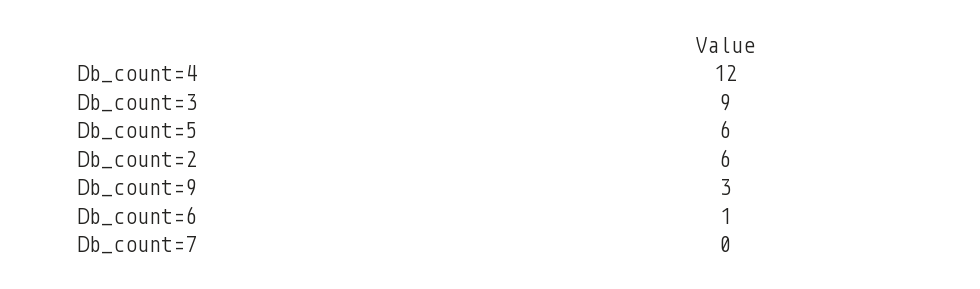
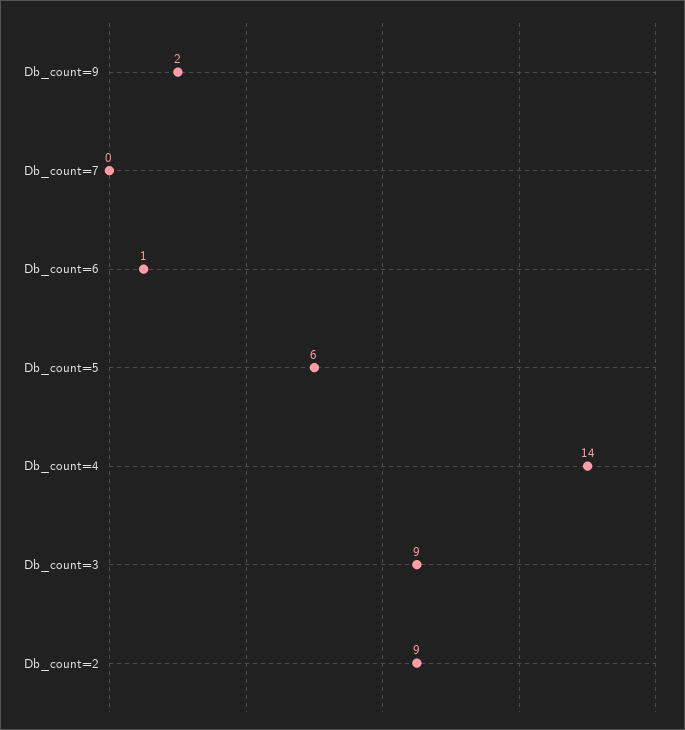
Db_count=4: 12 -> 14
Db_count=2: 6 -> 9
Db_count=9: 3 -> 2

